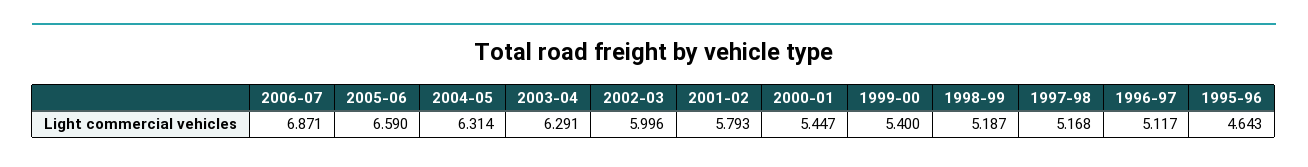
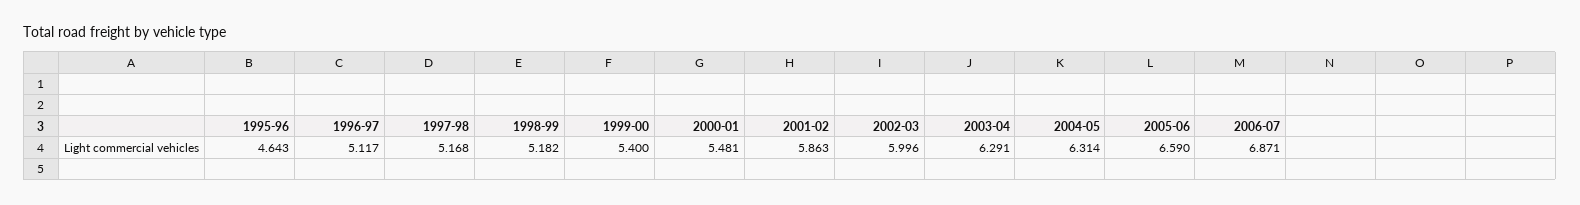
2001-02: 5.793 -> 5.863
2000-01: 5.447 -> 5.481
1998-99: 5.187 -> 5.182

